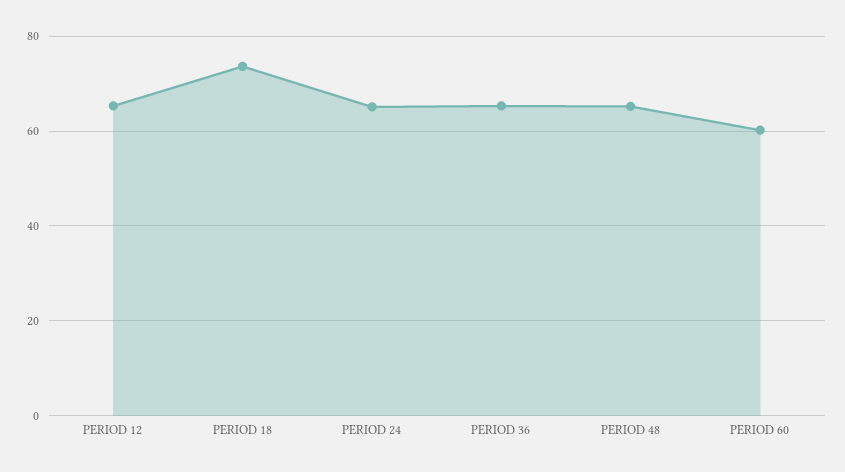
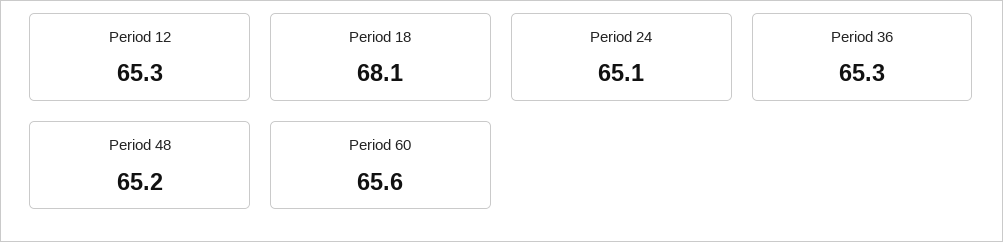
PERIOD 18: 74 -> 68.1
PERIOD 60: 60 -> 65.6

